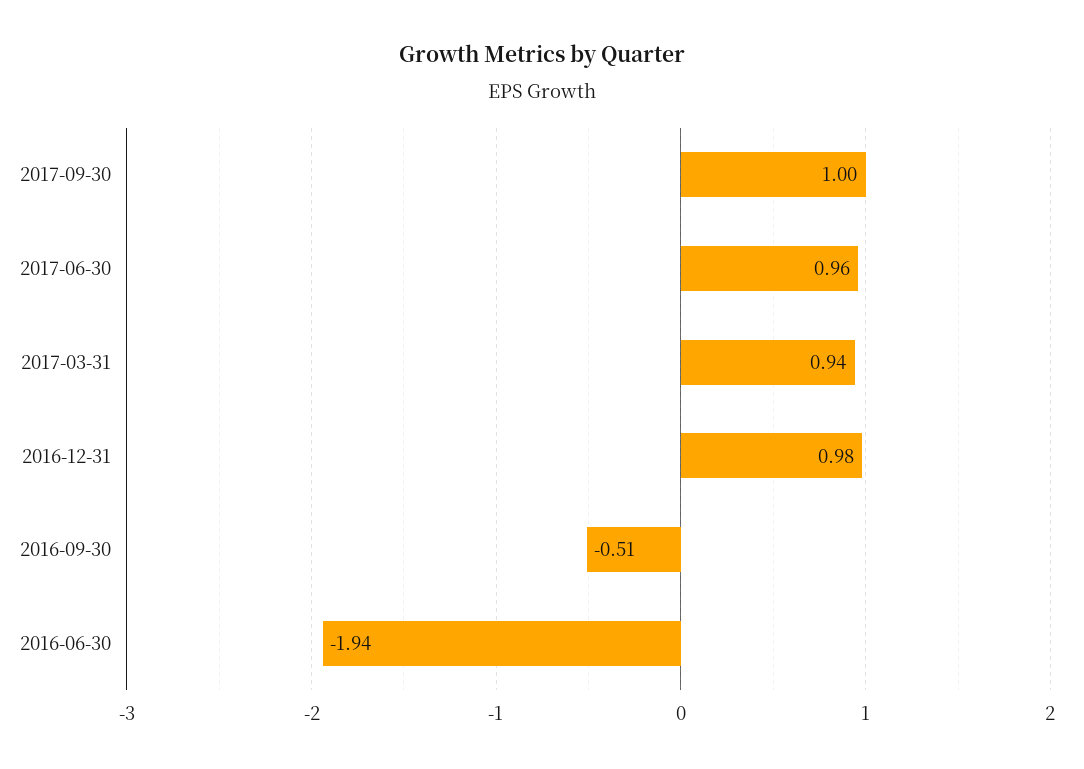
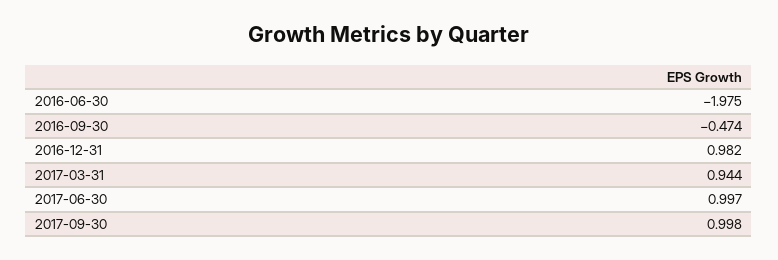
2017-06-30: 0.96 -> 0.997
2016-09-30: -0.51 -> -0.474
2016-06-30: -1.94 -> -1.975

